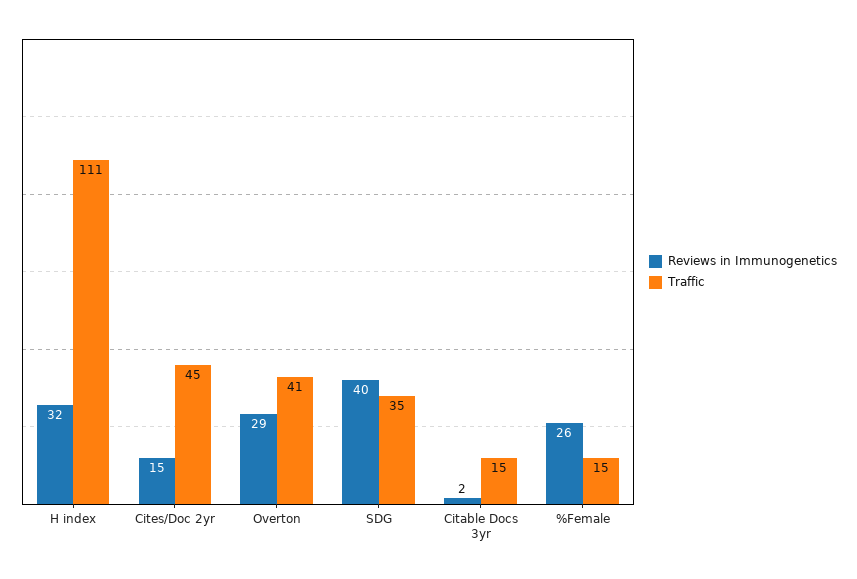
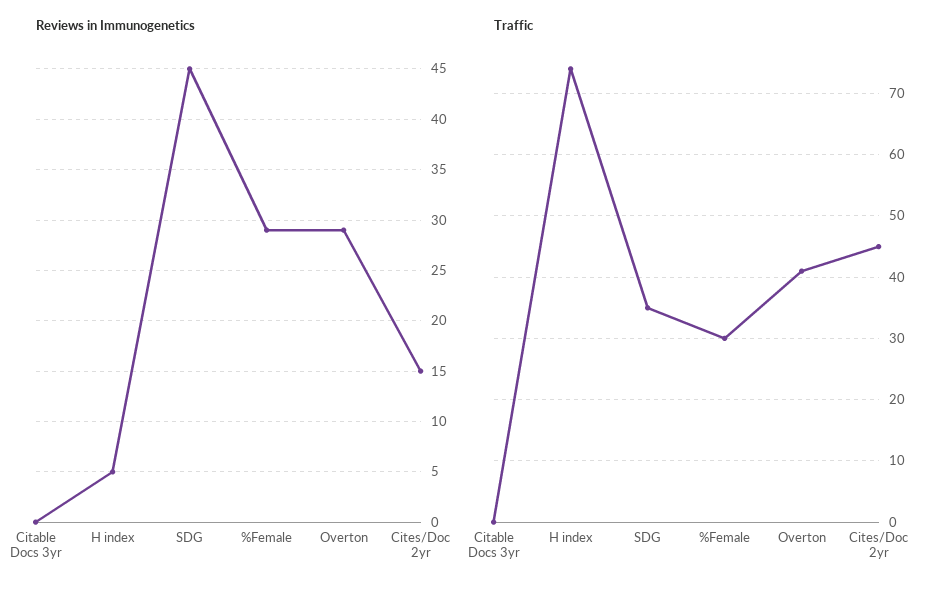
Reviews in Immunogenetics, H index: 32 -> 5
Traffic, H index: 111 -> 74
Reviews in Immunogenetics, SDG: 40 -> 45
Reviews in Immunogenetics, Citable Docs 3yr: 2 -> 0
Traffic, Citable Docs 3yr: 15 -> 0
Reviews in Immunogenetics, %Female: 26 -> 29
Traffic, %Female: 15 -> 30

